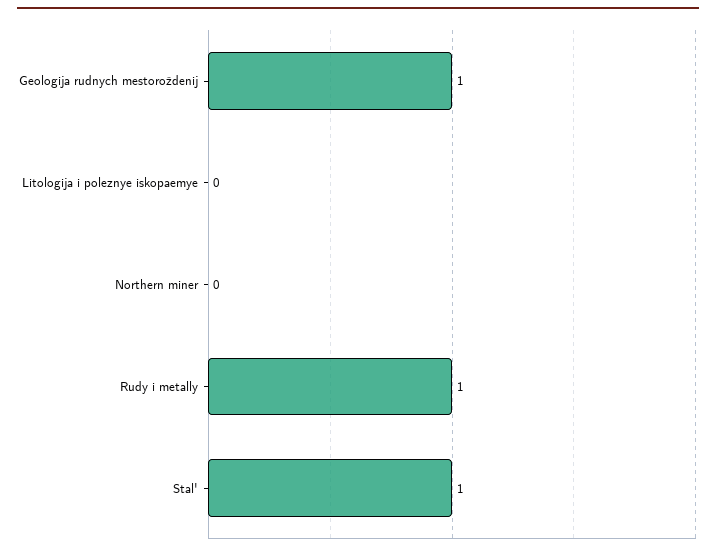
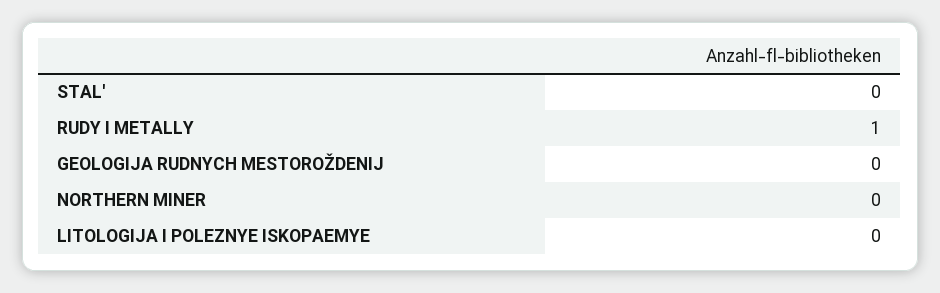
Geologija rudnych mestoroždenij: 1 -> 0
Stal': 1 -> 0

